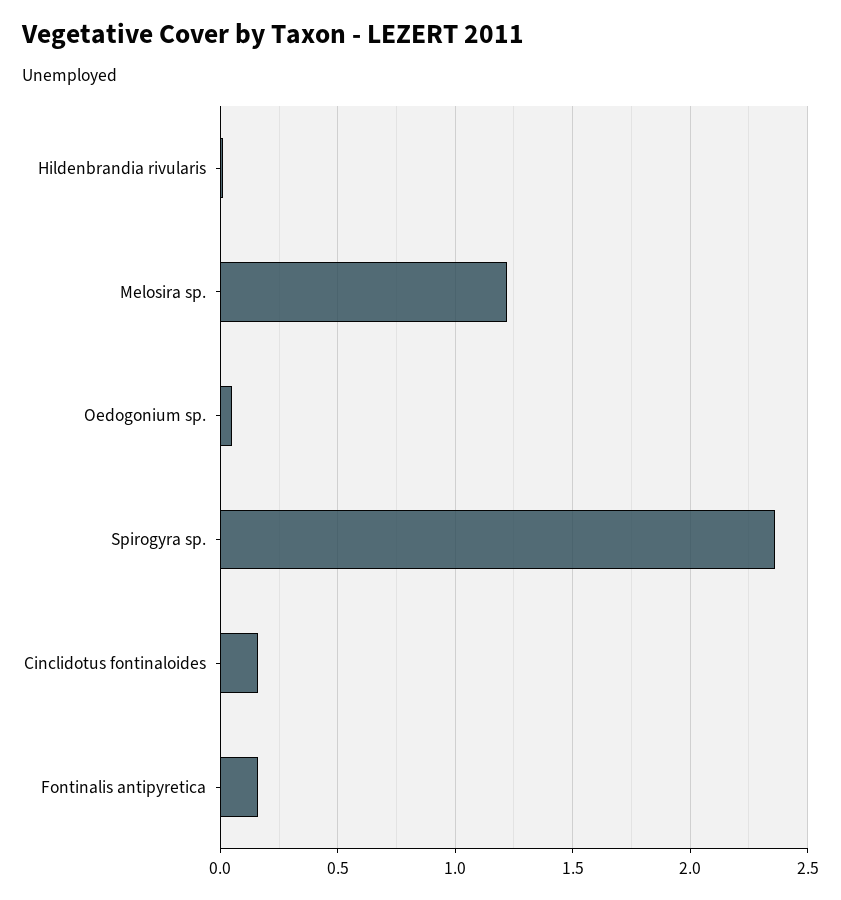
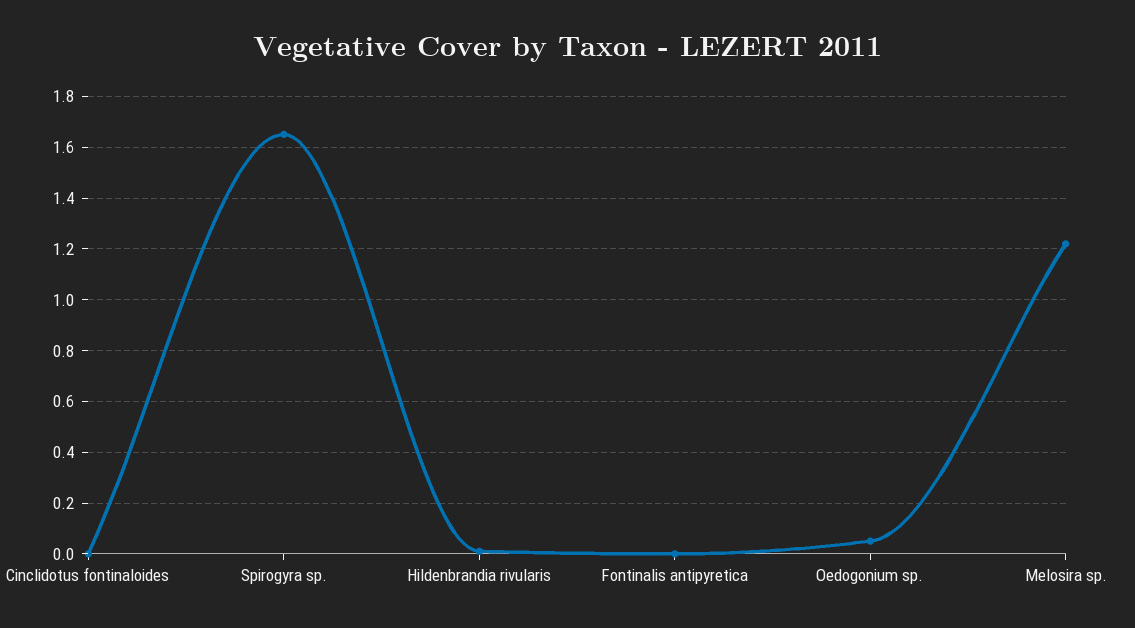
Spirogyra sp.: 2.35 -> 1.65
Cinclidotus fontinaloides: 0.15 -> 0
Fontinalis antipyretica: 0.15 -> 0

